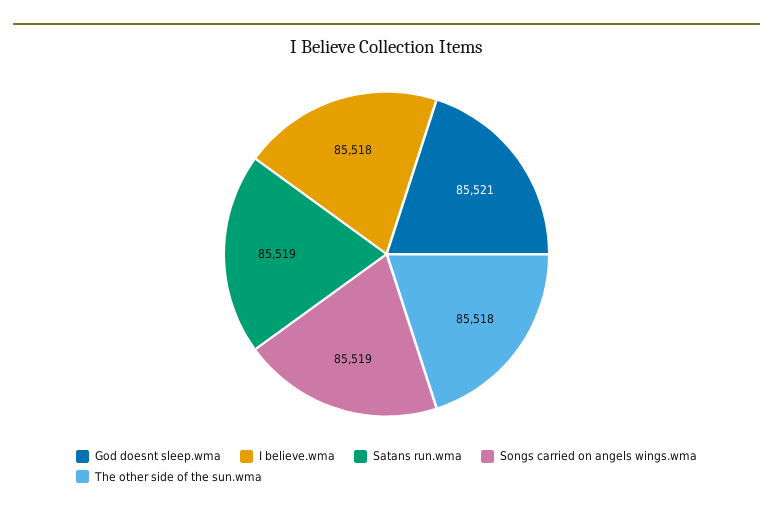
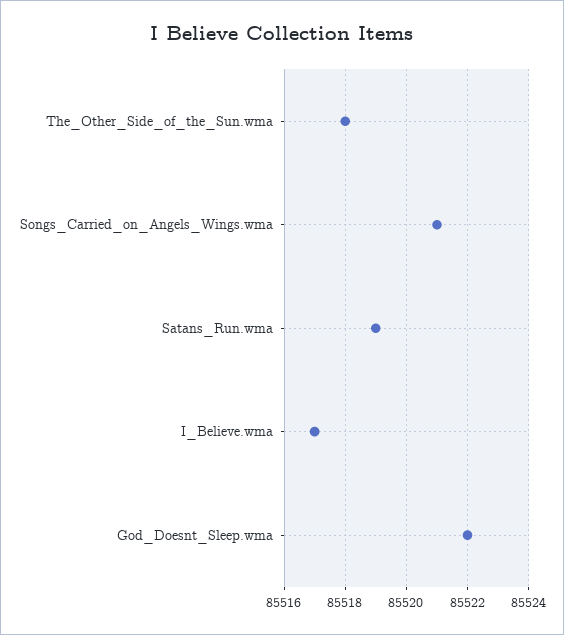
God doesnt sleep.wma: 85521 -> 85522
I believe.wma: 85518 -> 85517
Songs carried on angels wings.wma: 85519 -> 85521

